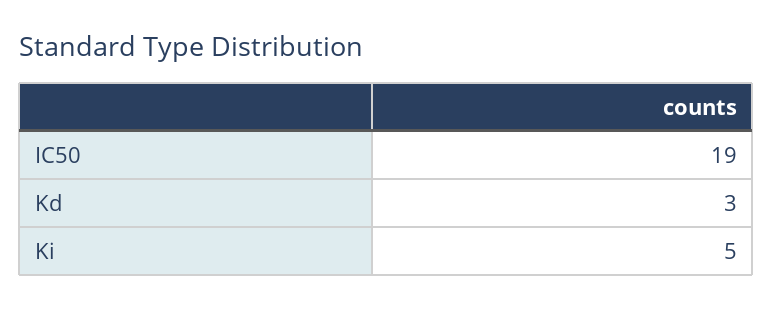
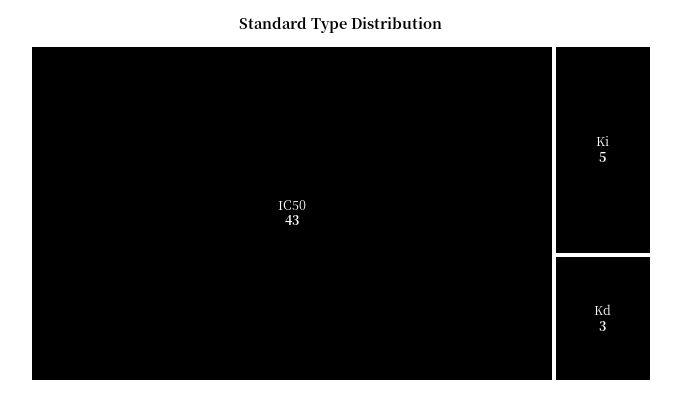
IC50: 19 -> 43

